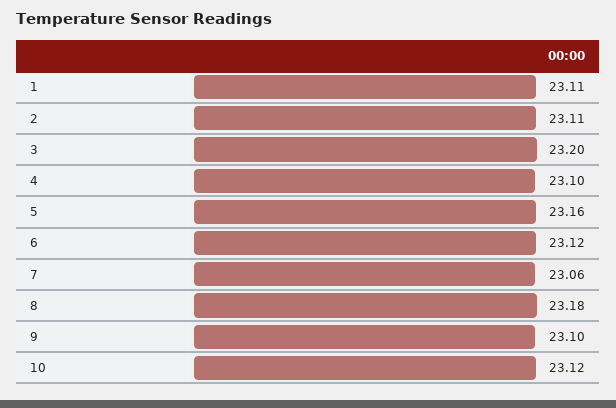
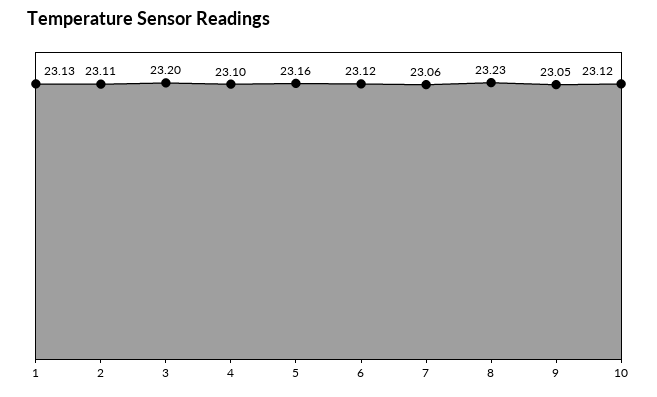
1: 23.11 -> 23.13
8: 23.18 -> 23.23
9: 23.1 -> 23.05

